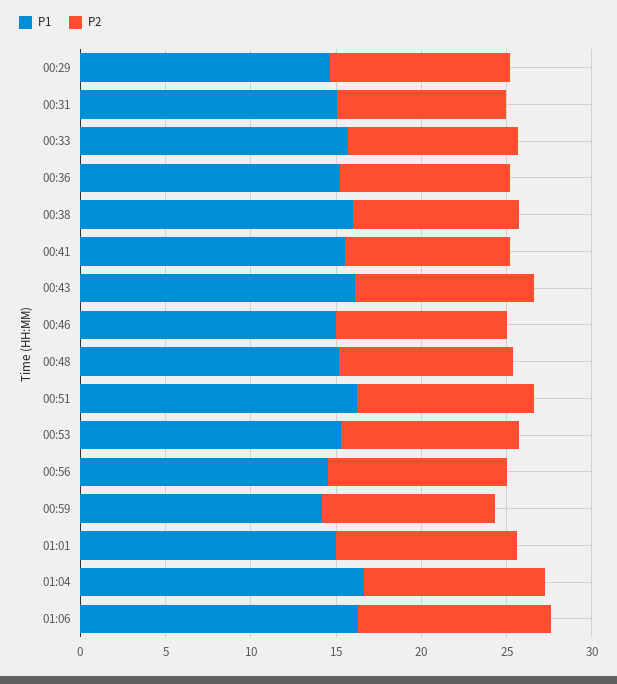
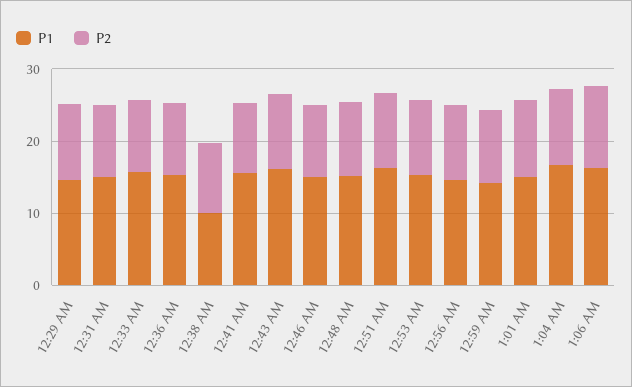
P1, 00:38: 16 -> 10

